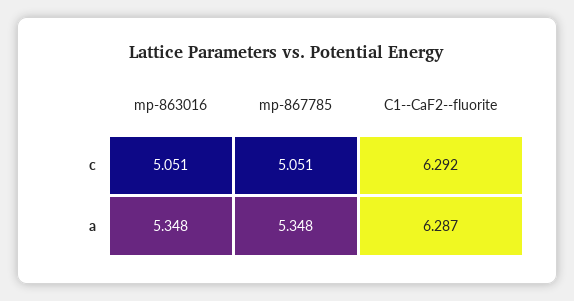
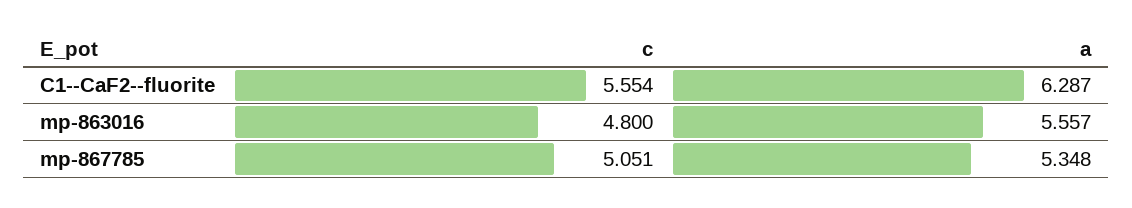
mp-863016, c: 5.051 -> 4.8
C1--CaF2--fluorite, c: 6.292 -> 5.554
mp-863016, a: 5.348 -> 5.557

